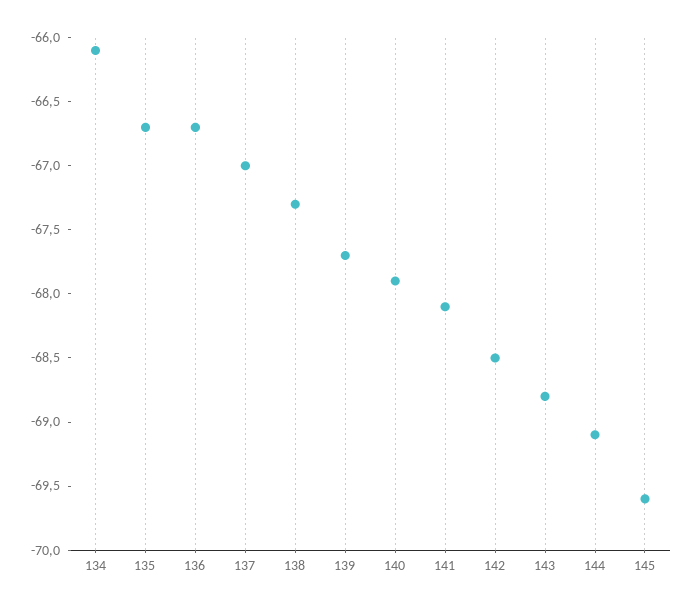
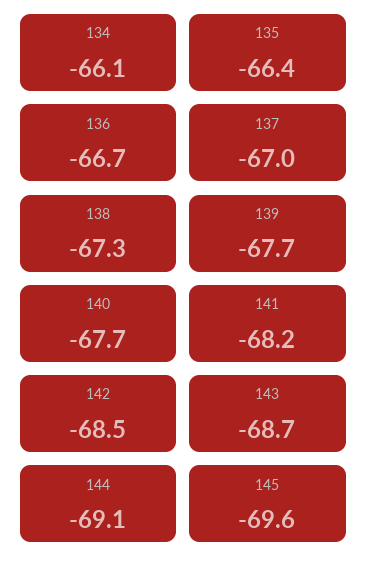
135: -66.7 -> -66.4
140: -67.9 -> -67.7
141: -68.1 -> -68.2
143: -68.8 -> -68.7

